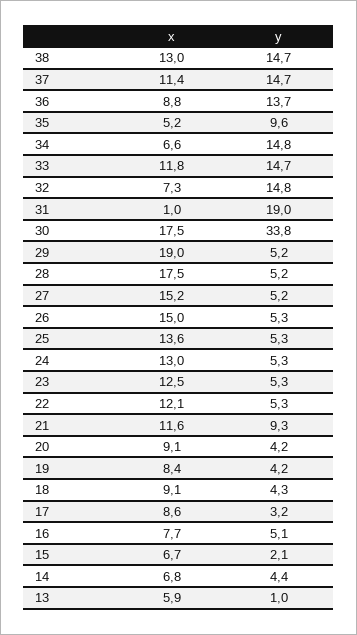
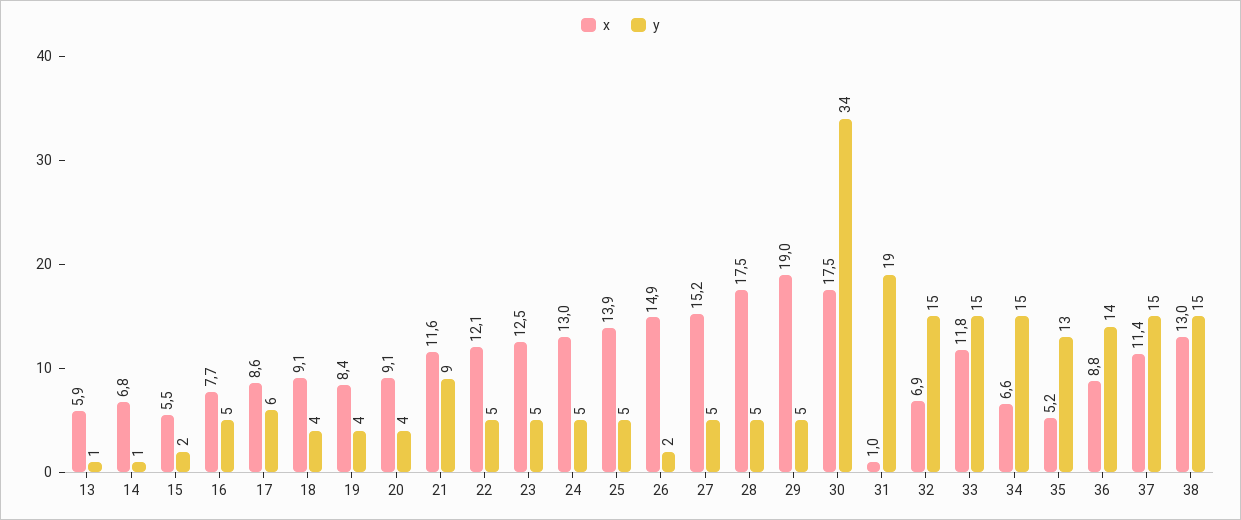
y, 35: 9.6 -> 13
x, 32: 7.3 -> 6.9
x, 26: 15 -> 14.9
y, 26: 5.3 -> 2
x, 25: 13.6 -> 13.9
y, 17: 3.2 -> 6
x, 15: 6.7 -> 5.5
y, 14: 4.4 -> 1

